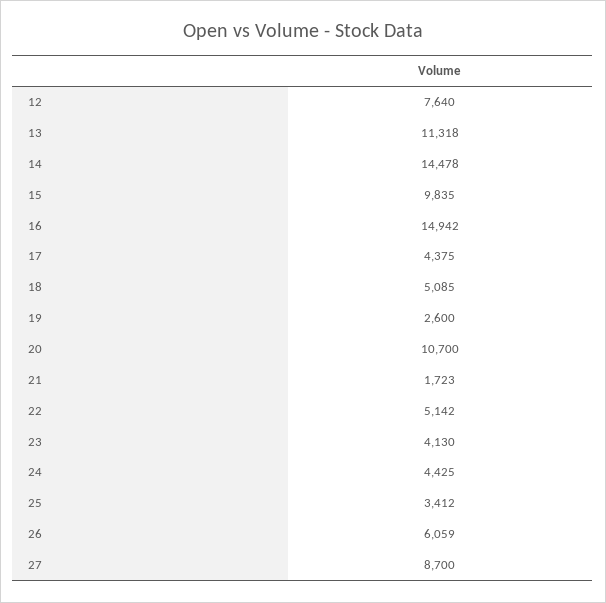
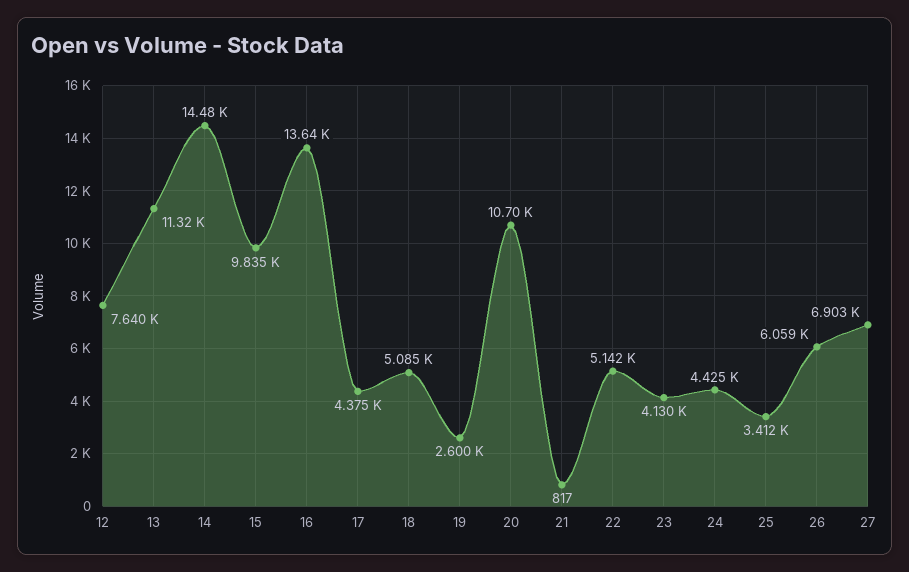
16: 14942 -> 13640
21: 1723 -> 817
27: 8700 -> 6903

